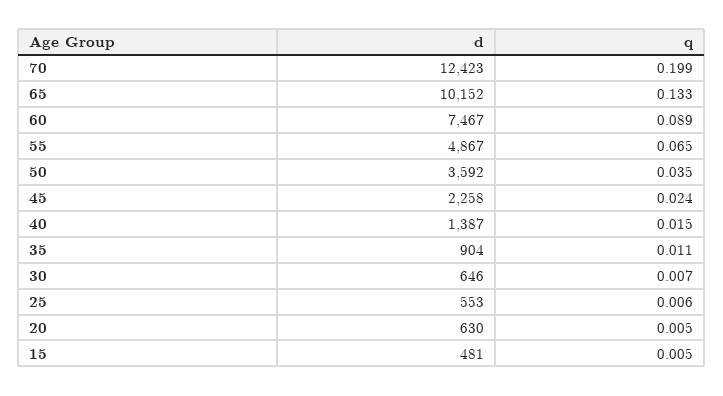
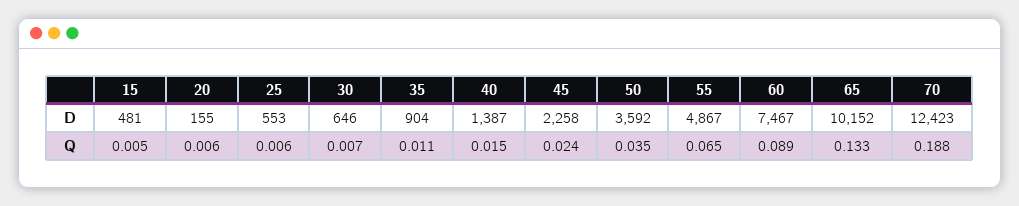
q, 70: 0.199 -> 0.188
d, 20: 630 -> 155
q, 20: 0.005 -> 0.006

